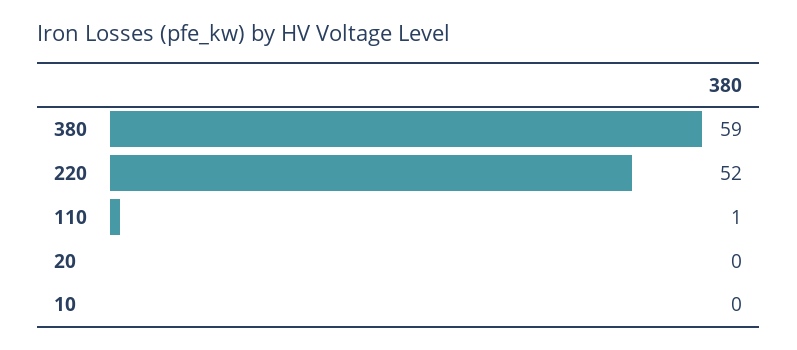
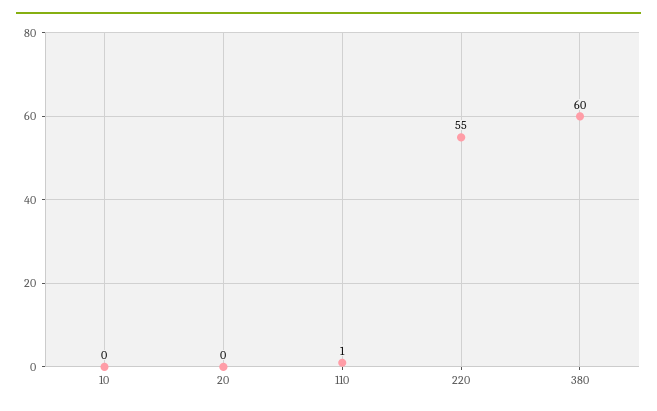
380: 59 -> 60
220: 52 -> 55

